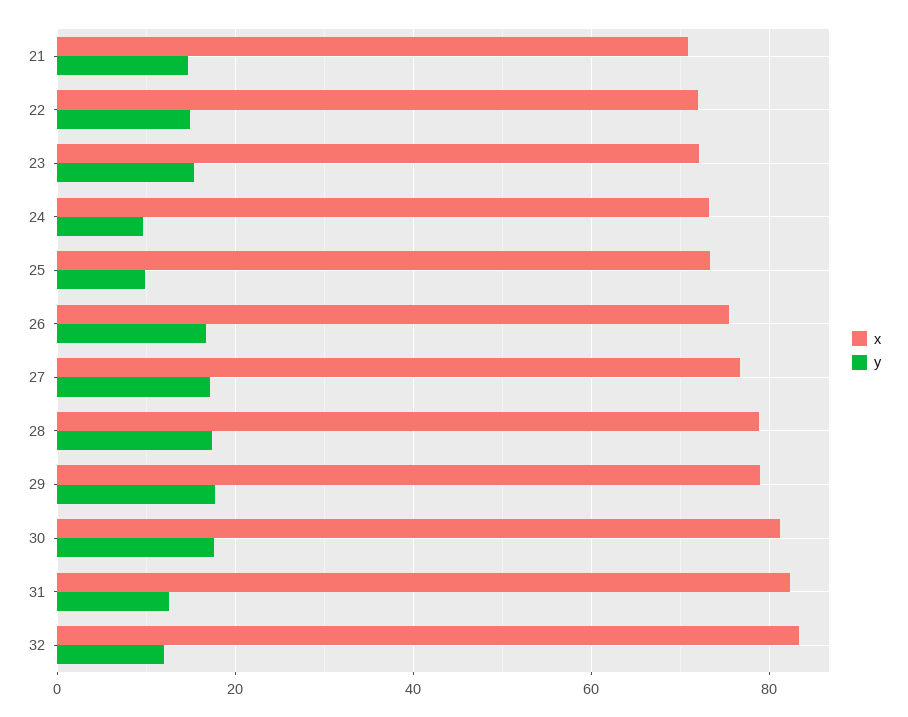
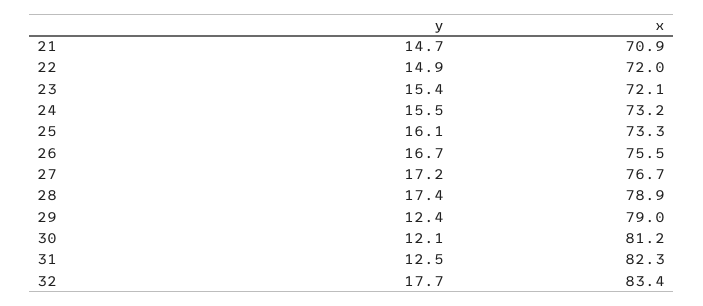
y, 24: 10 -> 15.5
y, 25: 10 -> 16.1
y, 29: 18 -> 12.4
y, 30: 18 -> 12.1
y, 32: 12 -> 17.7

